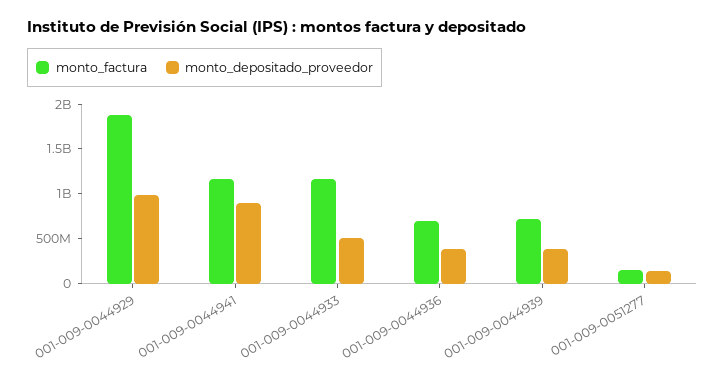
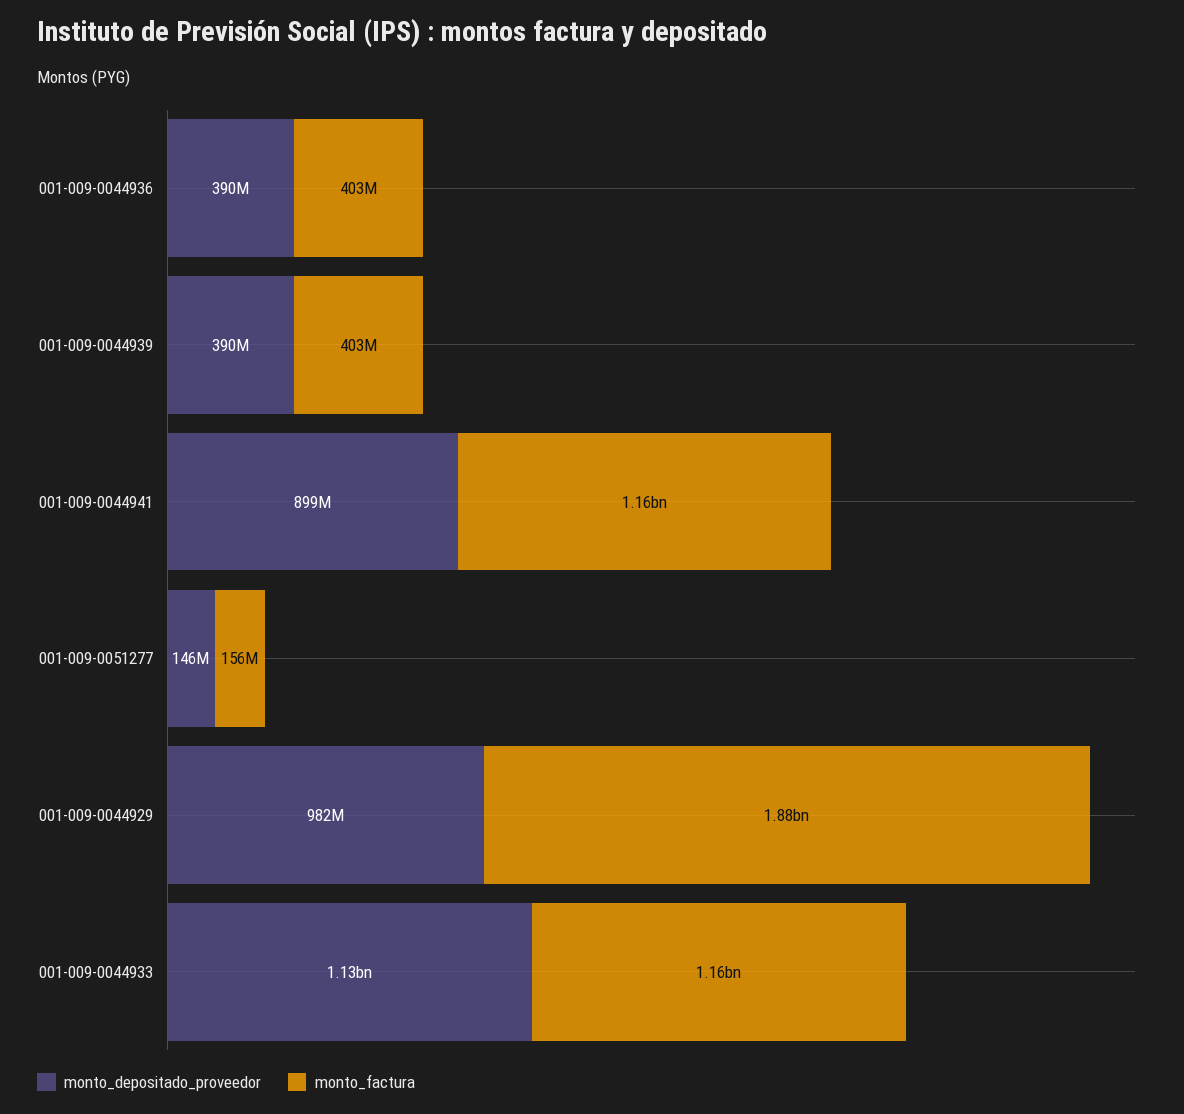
monto_depositado_proveedor, 001-009-0044933: 500000000 -> 1130000000
monto_factura, 001-009-0044936: 700000000 -> 403000000
monto_factura, 001-009-0044939: 700000000 -> 403000000

